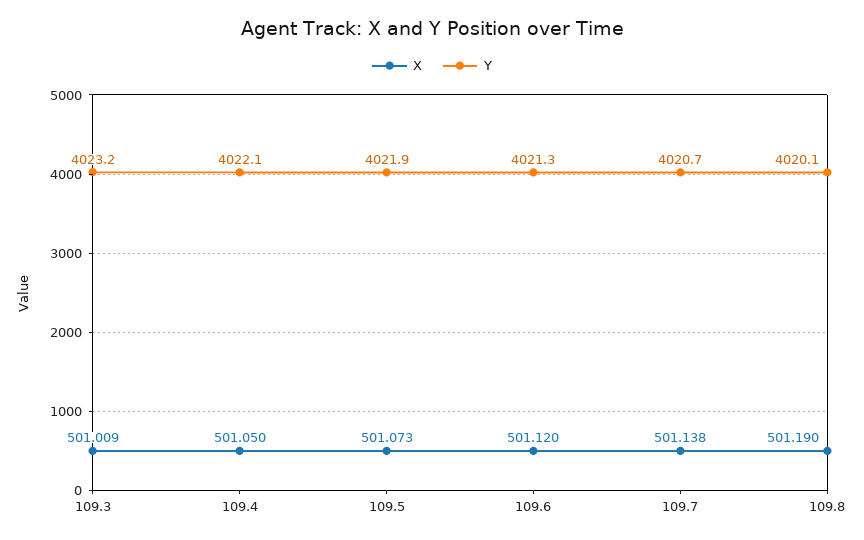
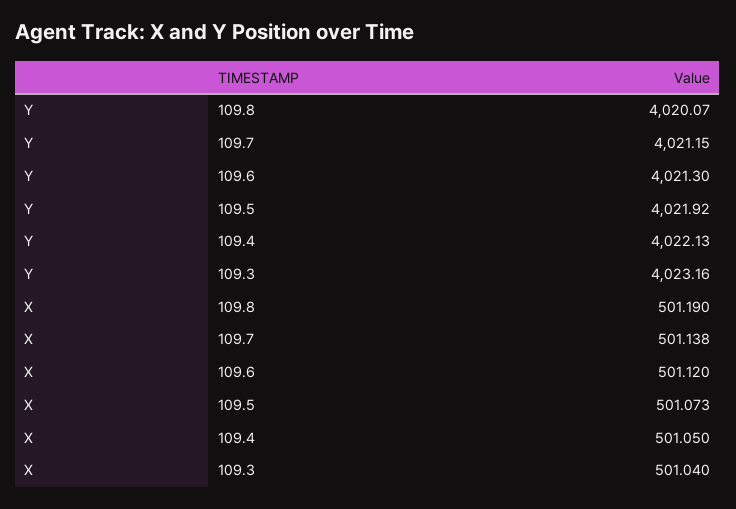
X, 109.3: 501.009 -> 501.04
Y, 109.7: 4020.7 -> 4021.15

